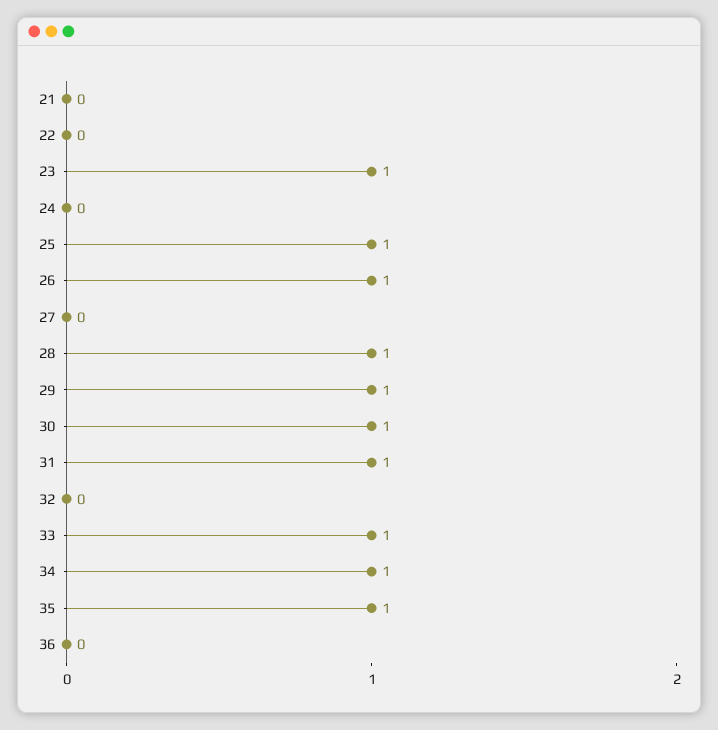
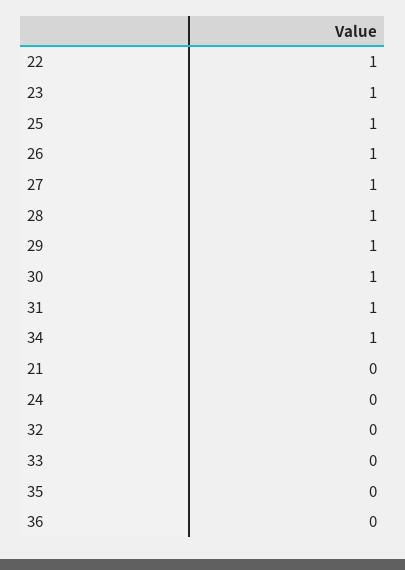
22: 0 -> 1
27: 0 -> 1
33: 1 -> 0
35: 1 -> 0

